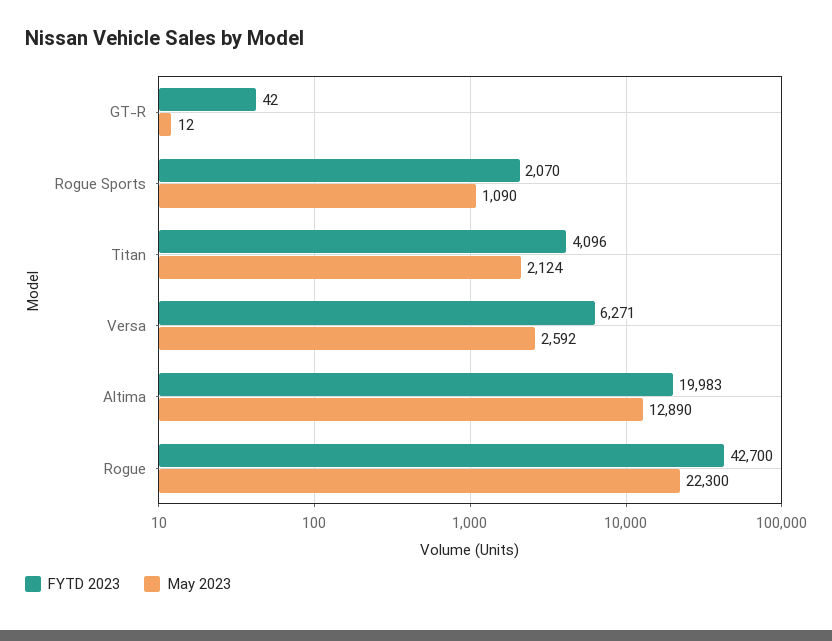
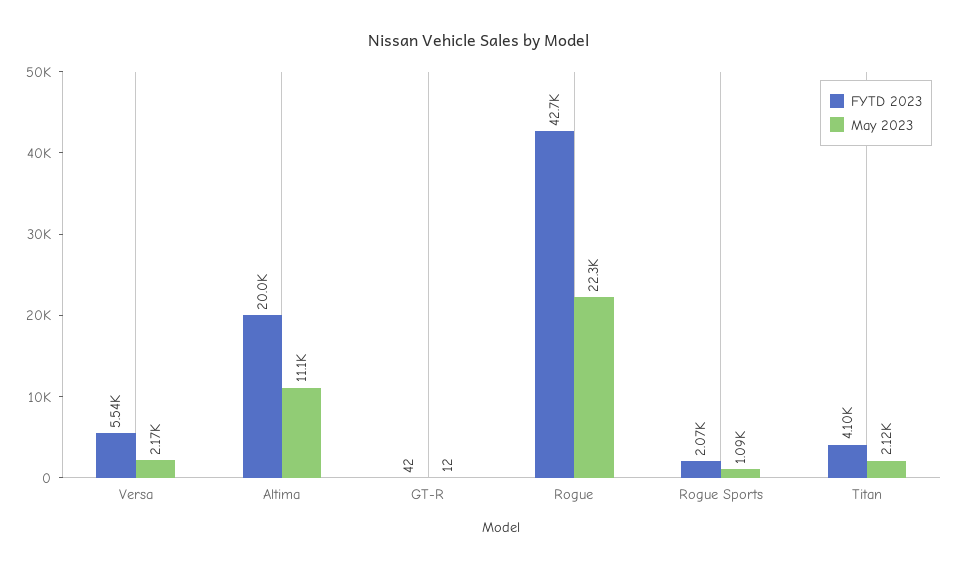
FYTD 2023, Versa: 6271 -> 5540
May 2023, Versa: 2592 -> 2170
May 2023, Altima: 12890 -> 11100

